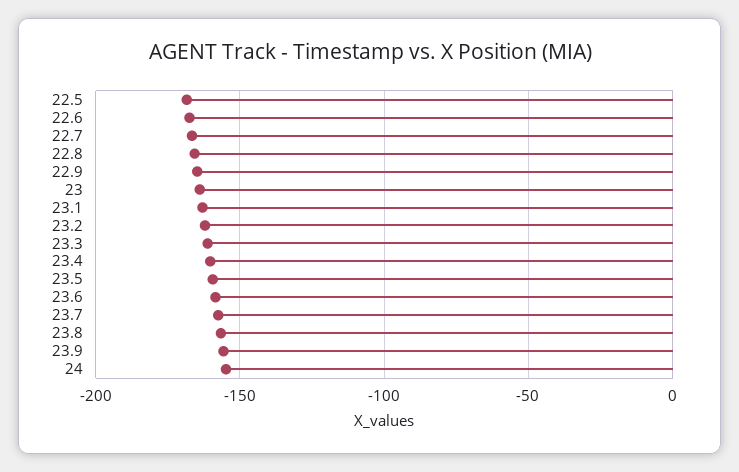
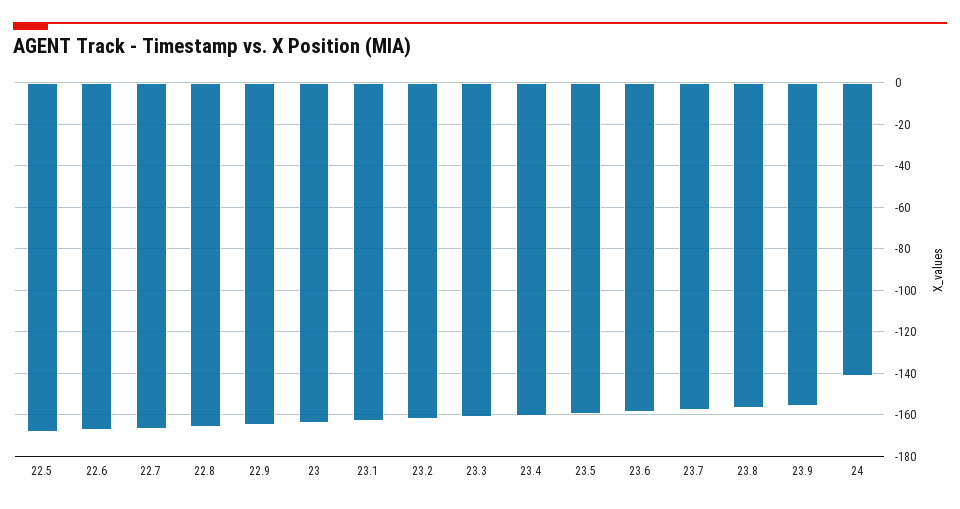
24: -155 -> -140

